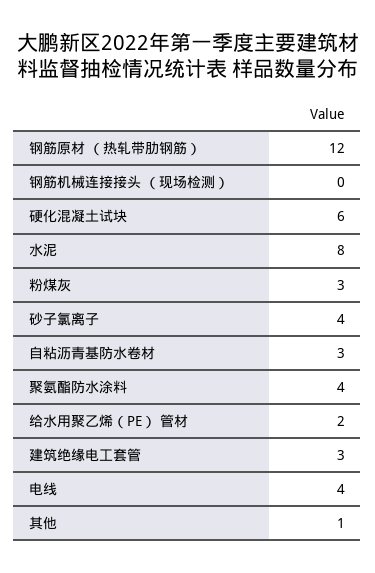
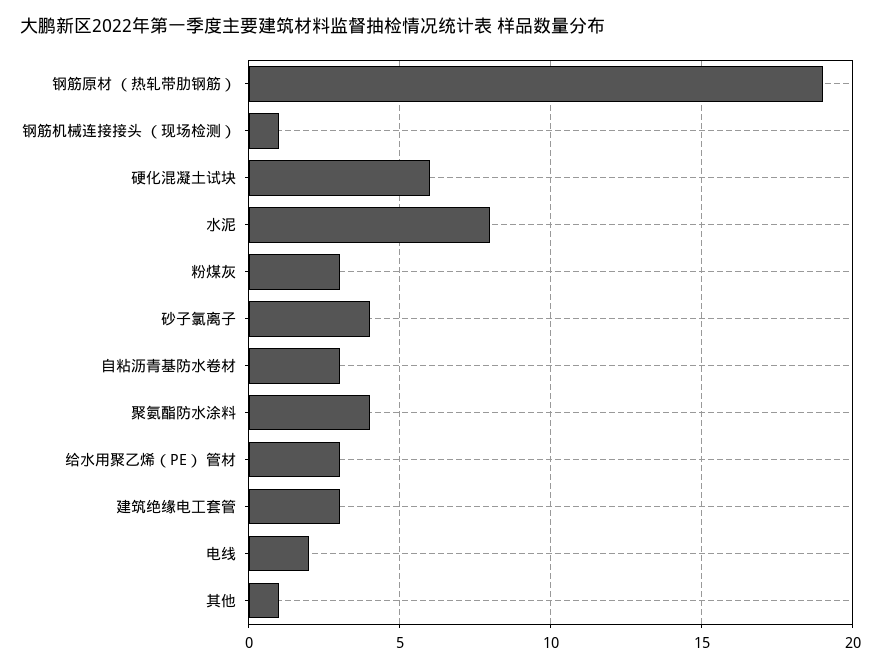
钢筋原材 （热轧带肋钢筋）: 12 -> 19
钢筋机械连接接头 （现场检测）: 0 -> 1
给水用聚乙烯（PE） 管材: 2 -> 3
电线: 4 -> 2

